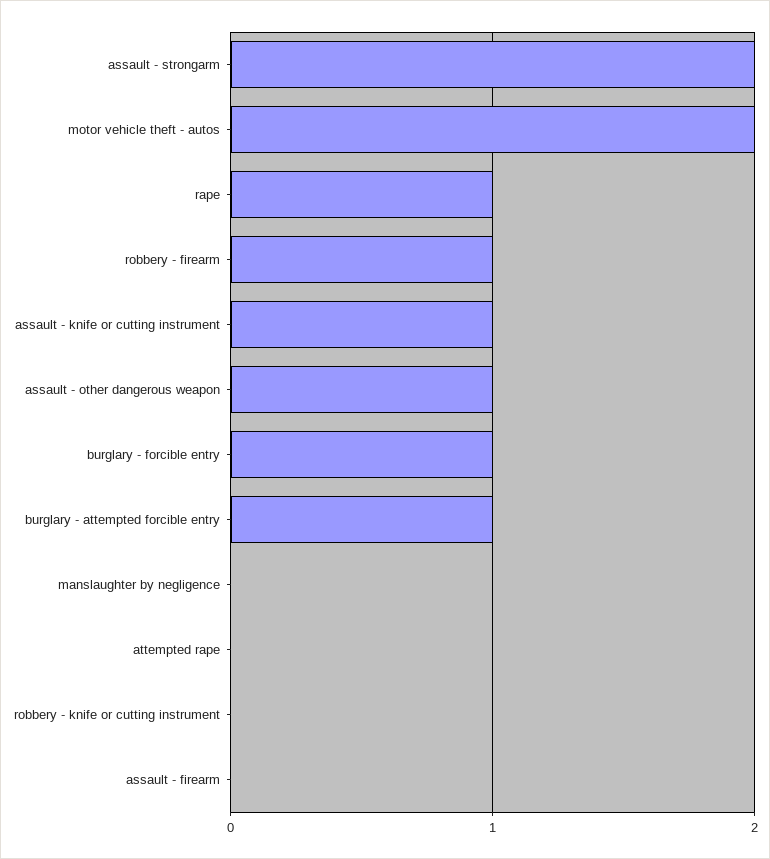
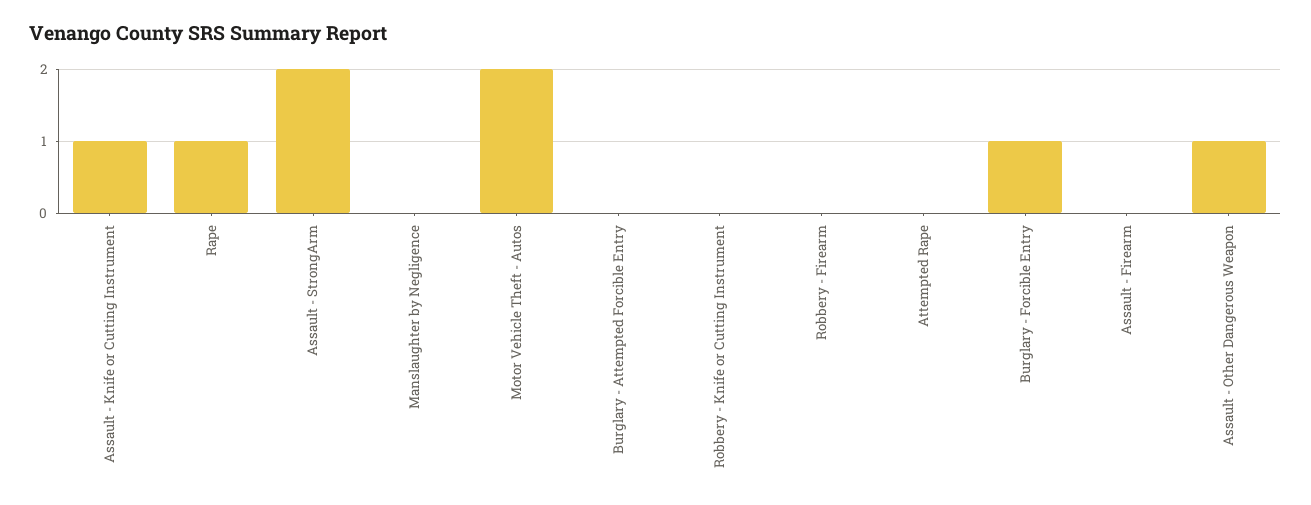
robbery - firearm: 1 -> 0
burglary - attempted forcible entry: 1 -> 0

